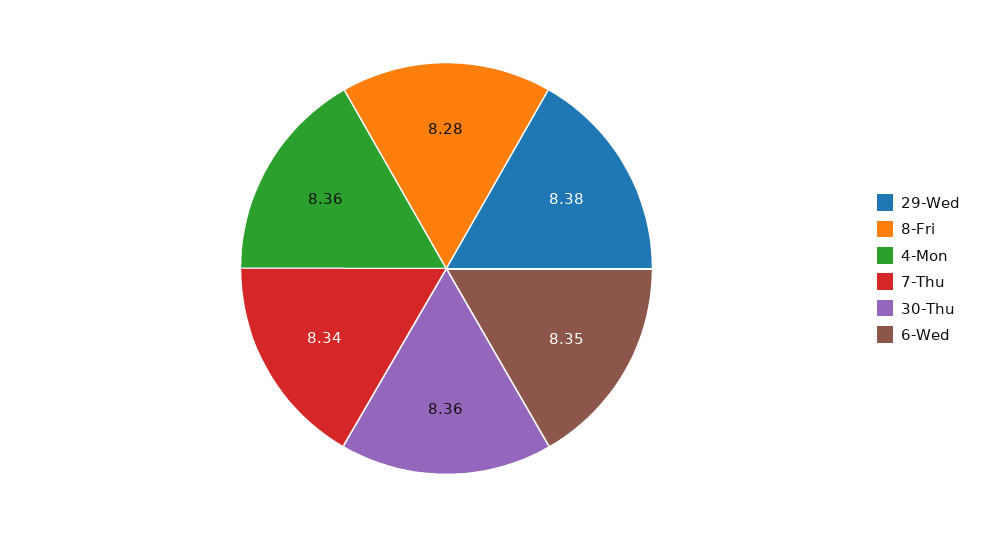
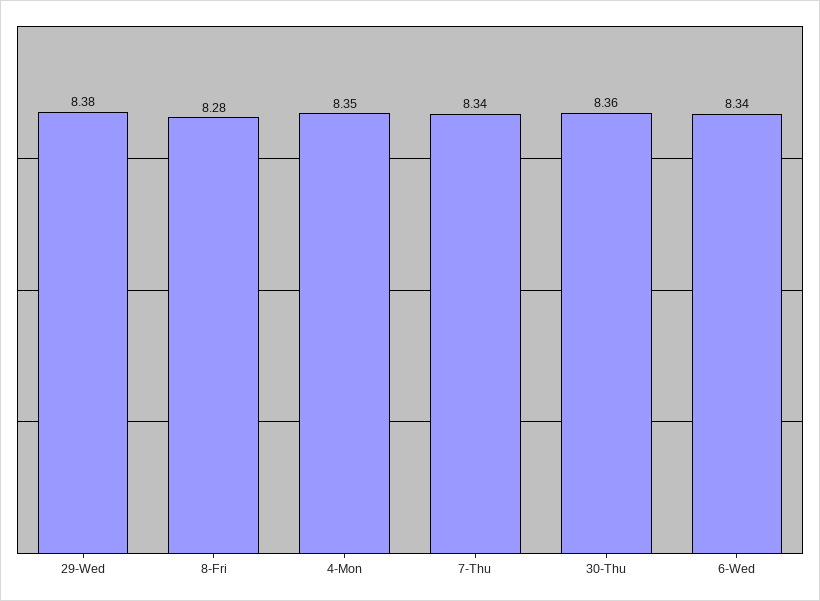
4-Mon: 8.36 -> 8.35
6-Wed: 8.35 -> 8.34

